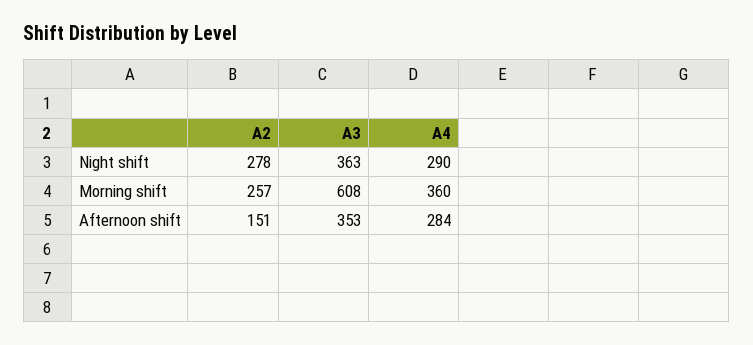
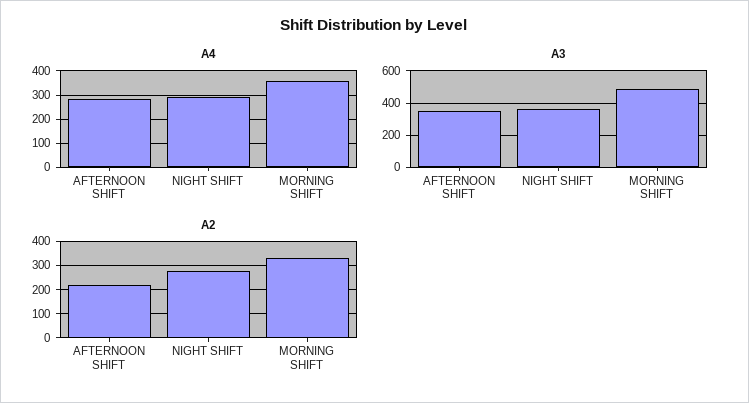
A2, Morning shift: 257 -> 325
A3, Morning shift: 608 -> 500
A2, Afternoon shift: 151 -> 225

